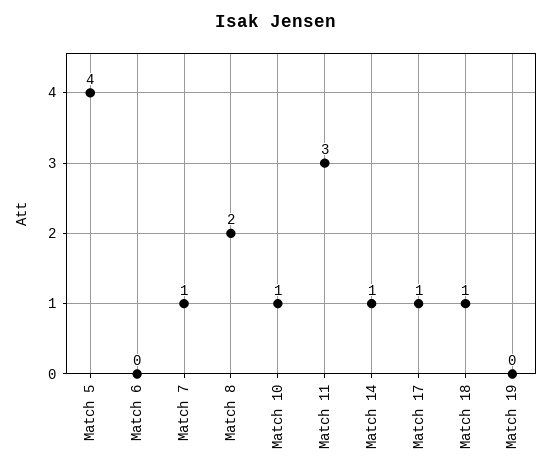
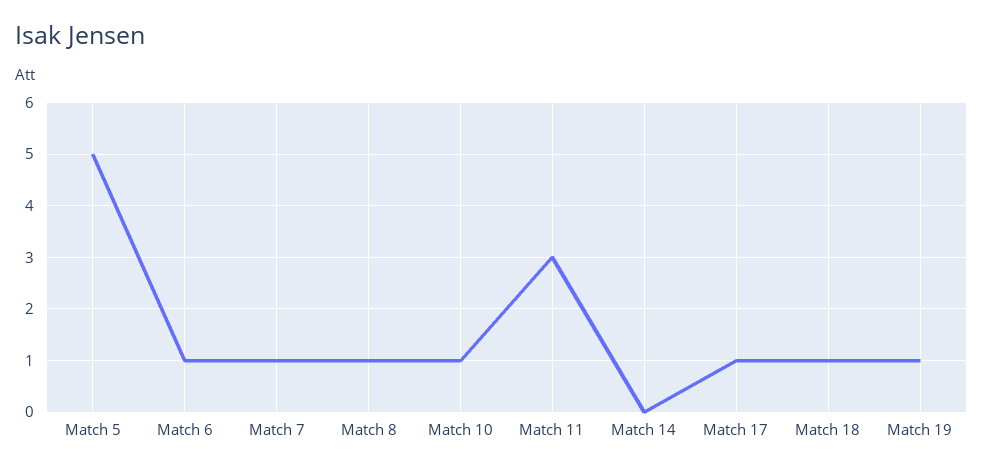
Match 5: 4 -> 5
Match 6: 0 -> 1
Match 8: 2 -> 1
Match 14: 1 -> 0
Match 19: 0 -> 1

